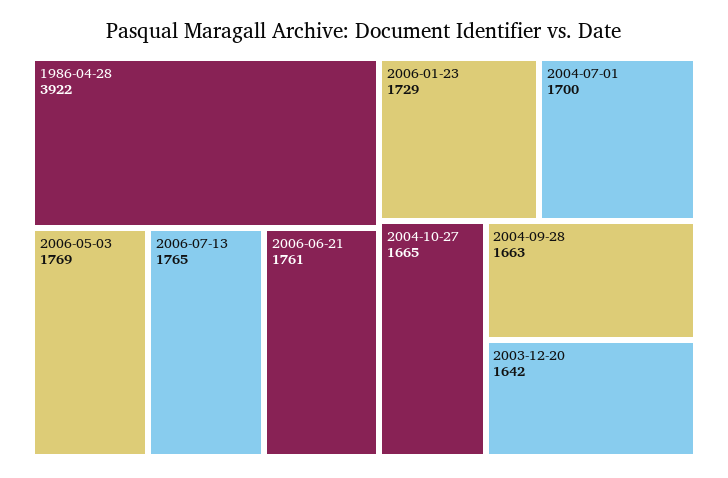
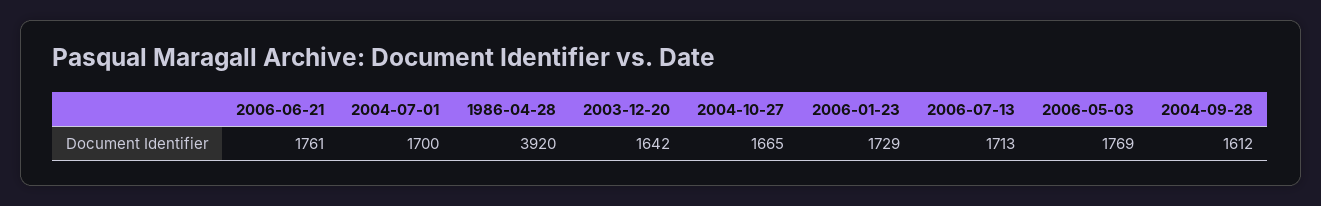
1986-04-28: 3922 -> 3920
2006-07-13: 1765 -> 1713
2004-09-28: 1663 -> 1612

